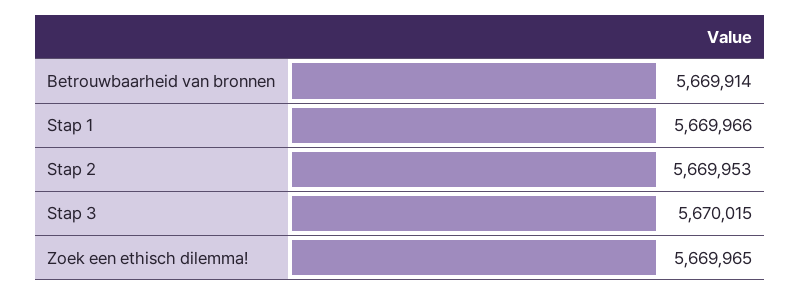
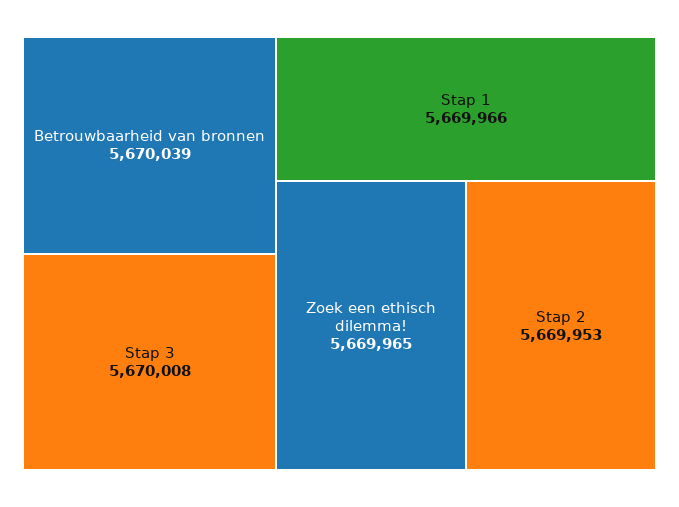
Betrouwbaarheid van bronnen: 5669914 -> 5670039
Stap 3: 5670015 -> 5670008

